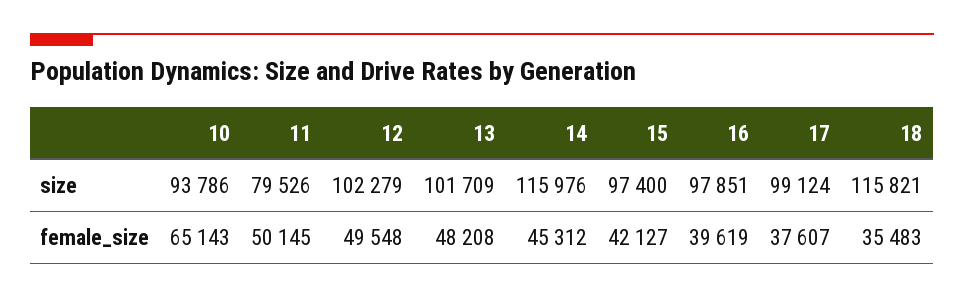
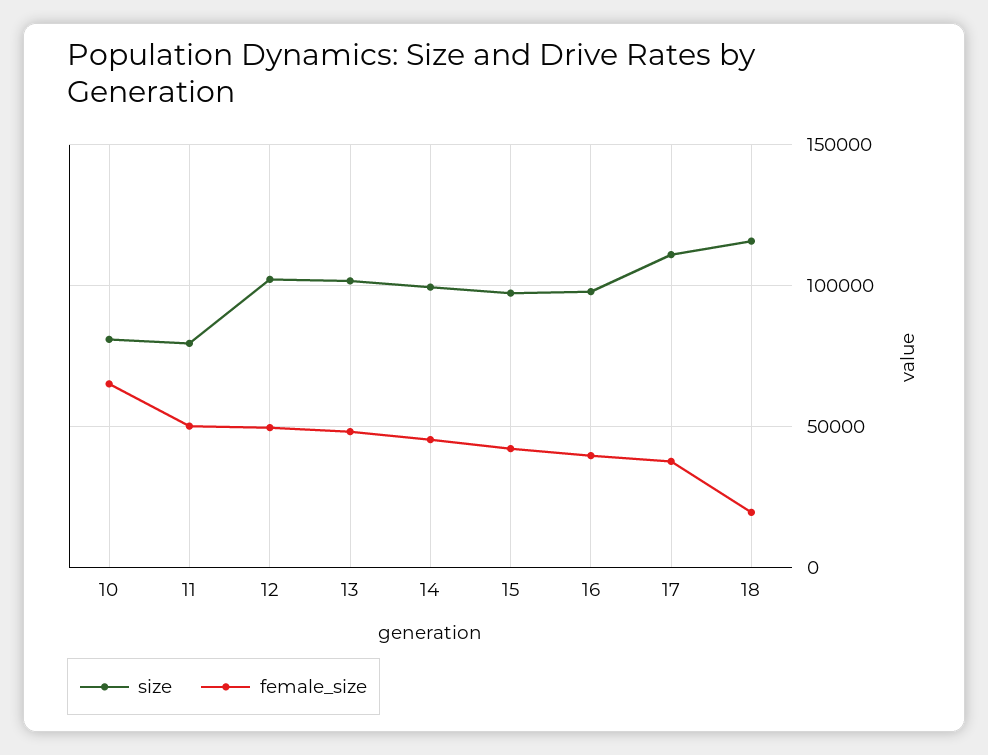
size, 10: 93786 -> 80000
size, 14: 115976 -> 100000
size, 17: 99124 -> 110000
female_size, 18: 35483 -> 20000

